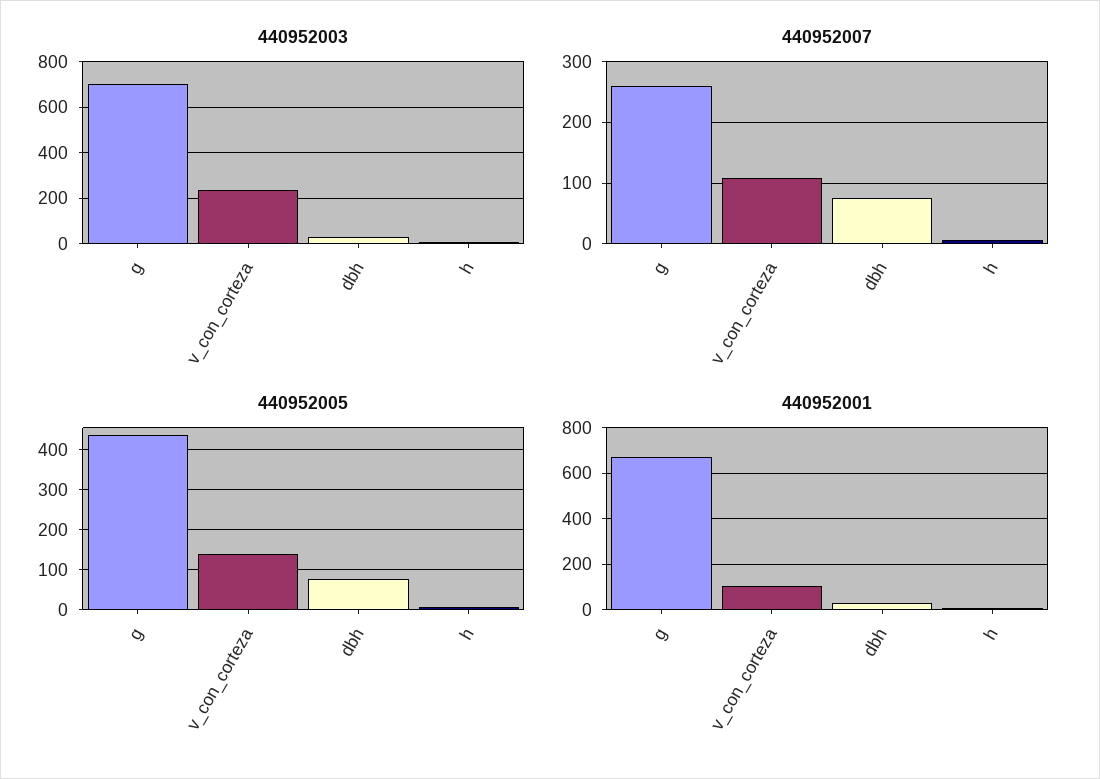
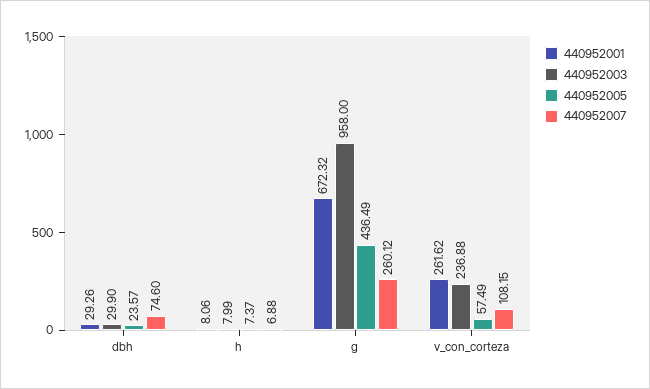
440952003, g: 700 -> 958
440952005, v_con_corteza: 140 -> 57.49
440952005, dbh: 80 -> 23.57
440952001, v_con_corteza: 100 -> 261.62

